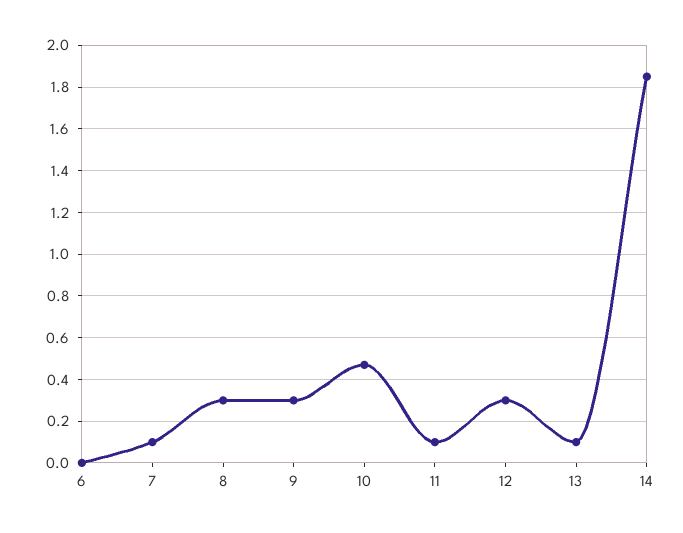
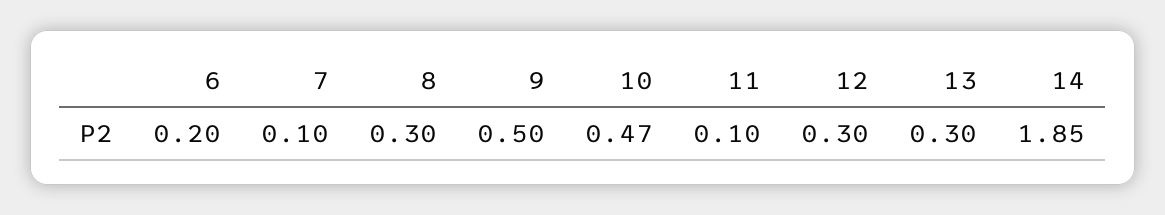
6: 0 -> 0.2
9: 0.3 -> 0.5
13: 0.1 -> 0.3

